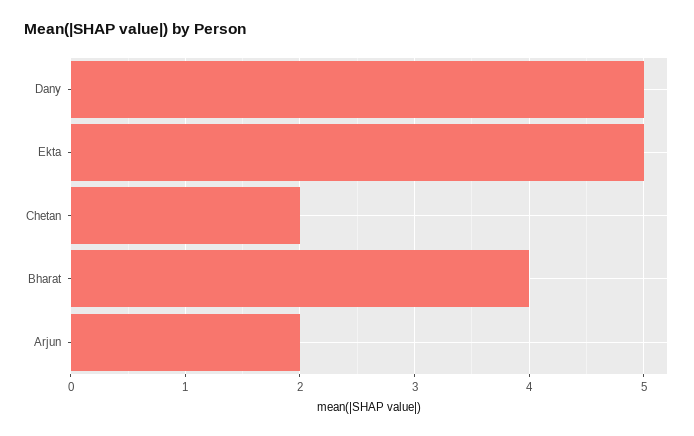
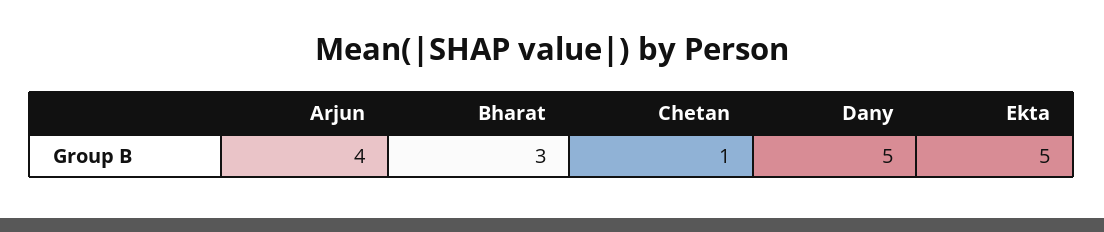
Chetan: 2 -> 1
Bharat: 4 -> 3
Arjun: 2 -> 4

